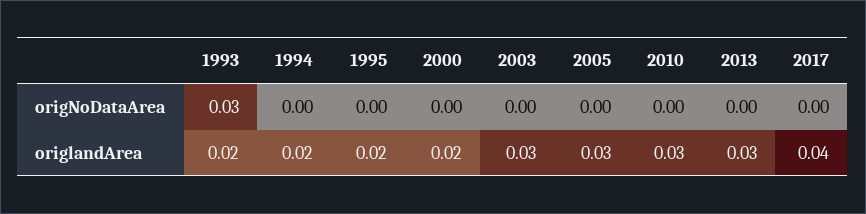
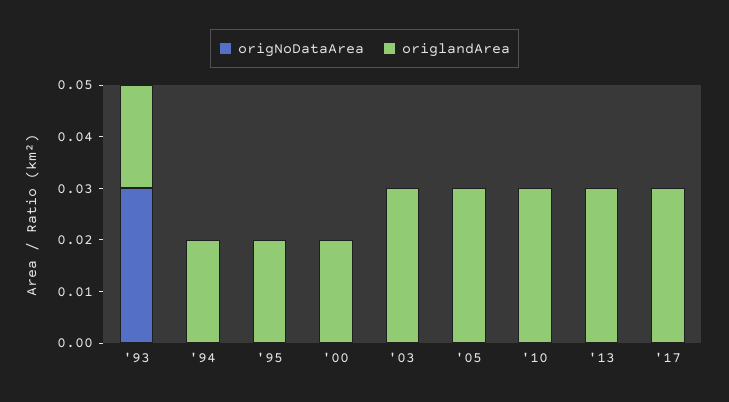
origlandArea, 2017: 0.04 -> 0.03

